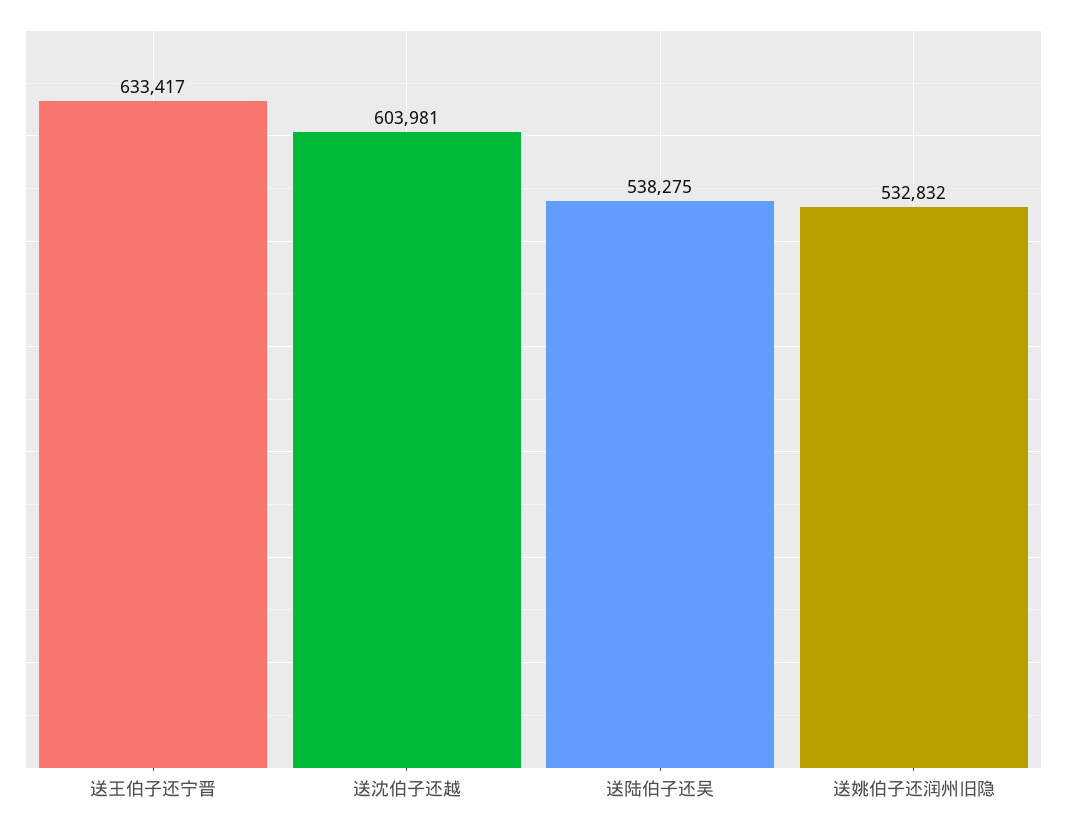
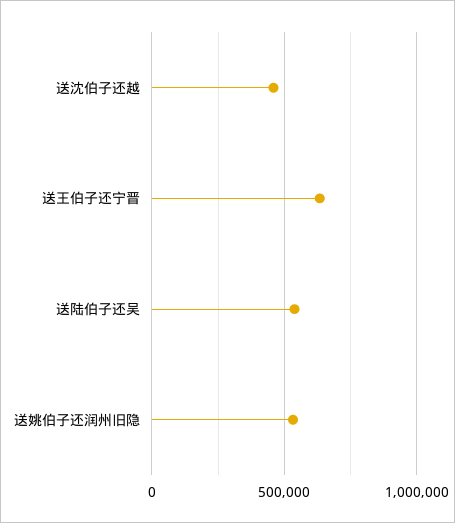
送沈伯子还越: 603981 -> 450000

